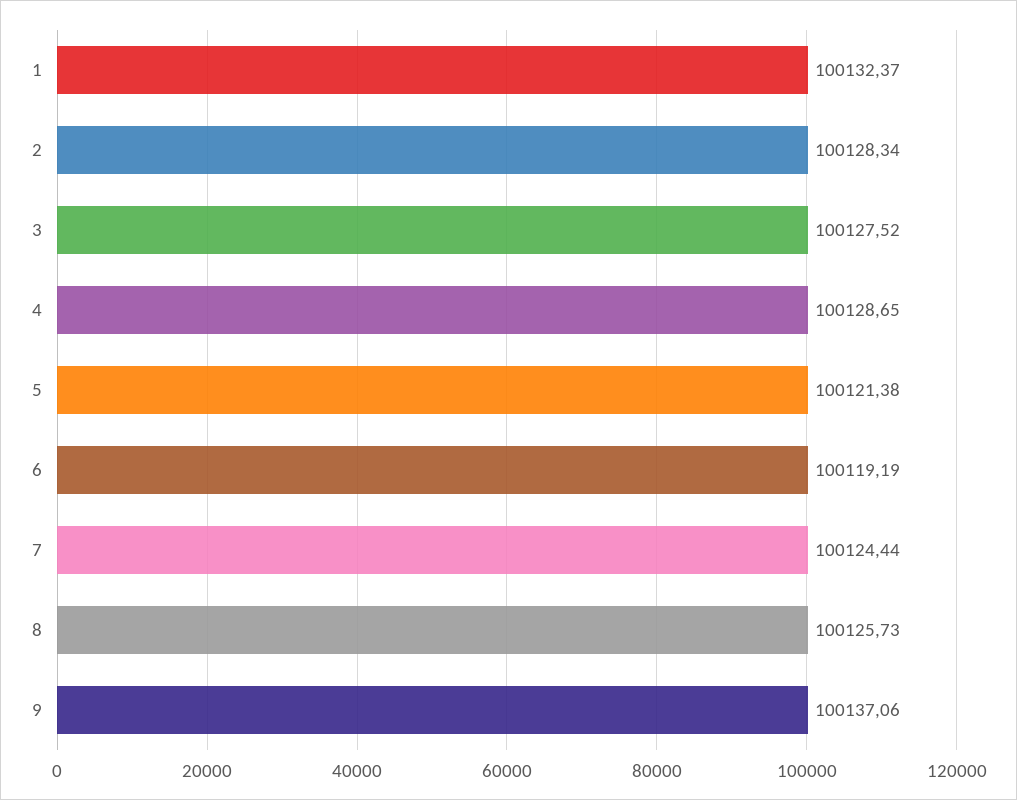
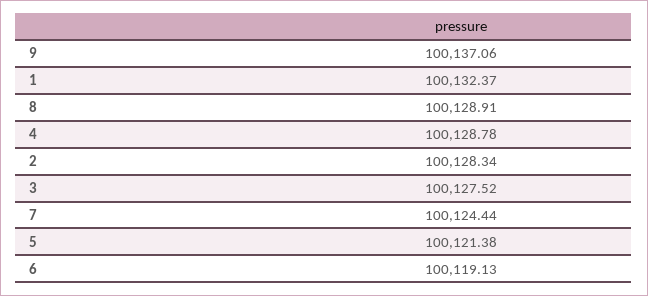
4: 100128.65 -> 100128.78
6: 100119.19 -> 100119.13
8: 100125.73 -> 100128.91

